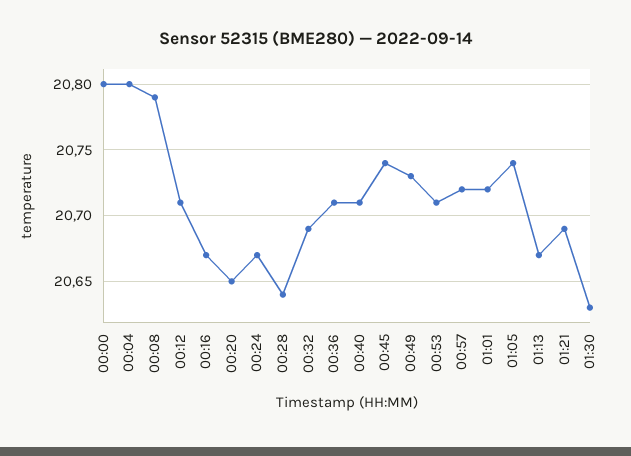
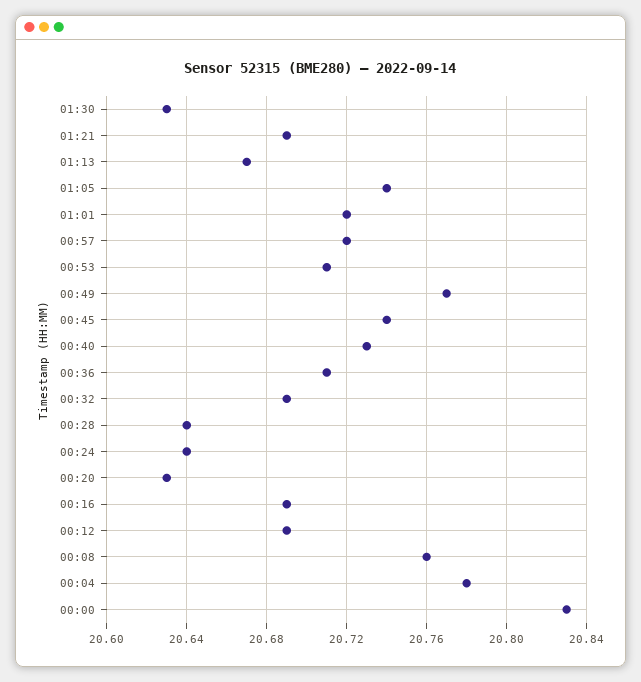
00:00: 20.8 -> 20.83
00:04: 20.8 -> 20.78
00:08: 20.79 -> 20.76
00:12: 20.71 -> 20.69
00:16: 20.67 -> 20.69
00:20: 20.65 -> 20.63
00:24: 20.67 -> 20.64
00:40: 20.71 -> 20.73
00:49: 20.73 -> 20.77

